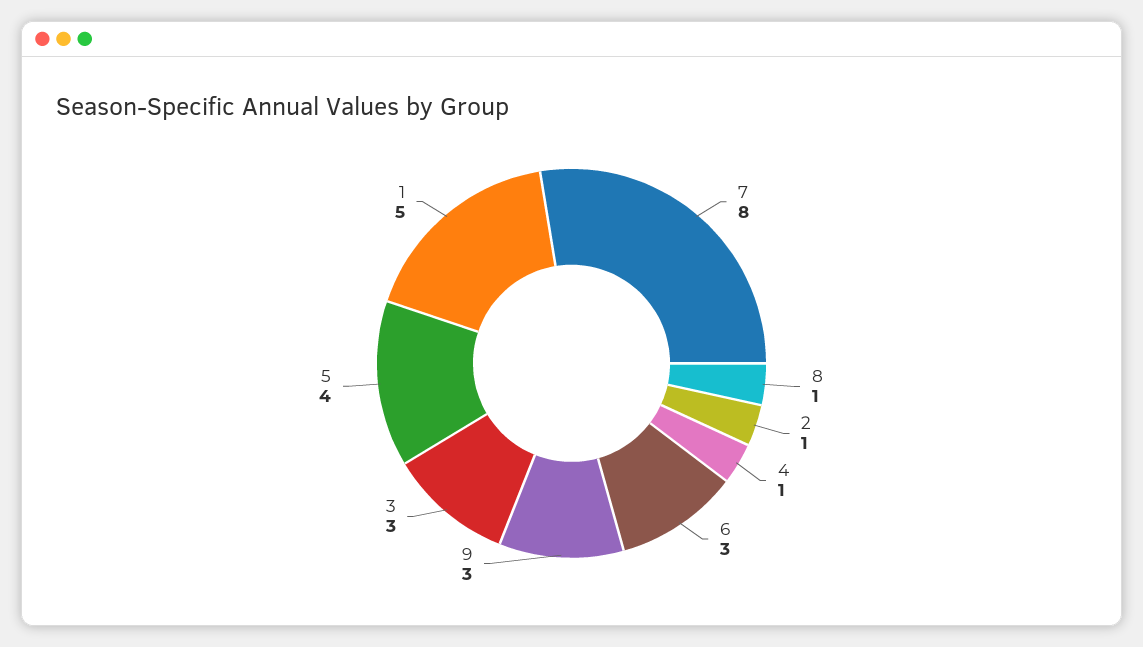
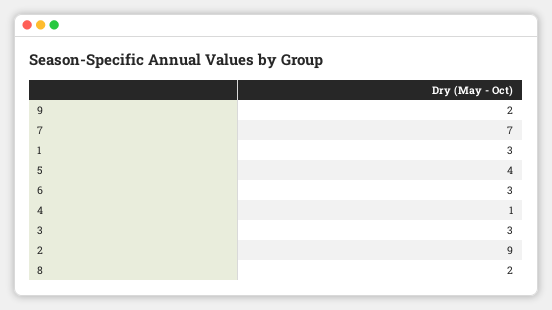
7: 8 -> 7
8: 1 -> 2
2: 1 -> 9
9: 3 -> 2
1: 5 -> 3

